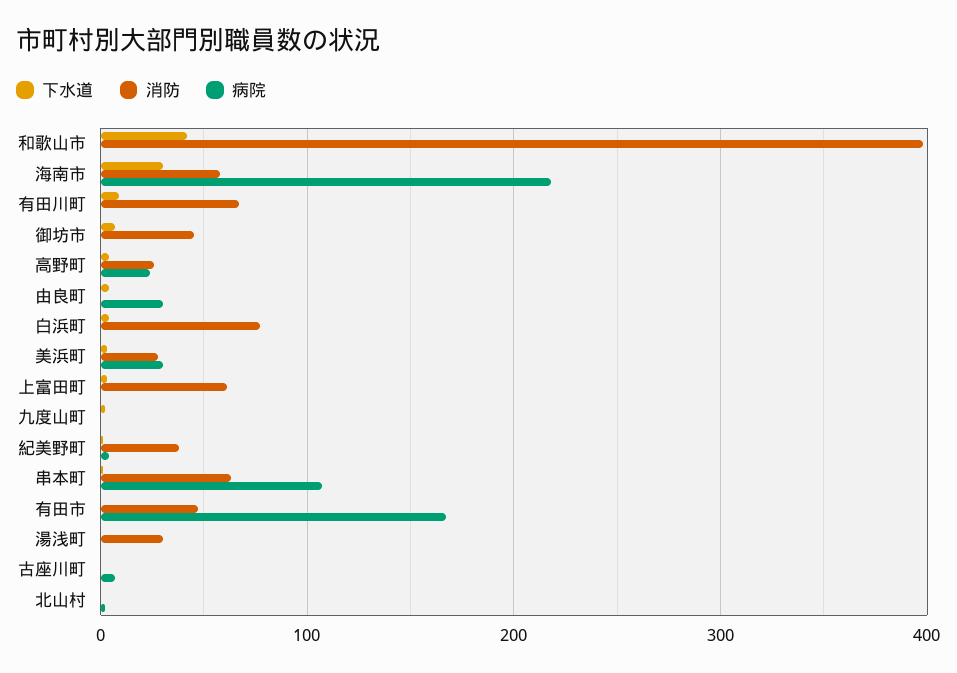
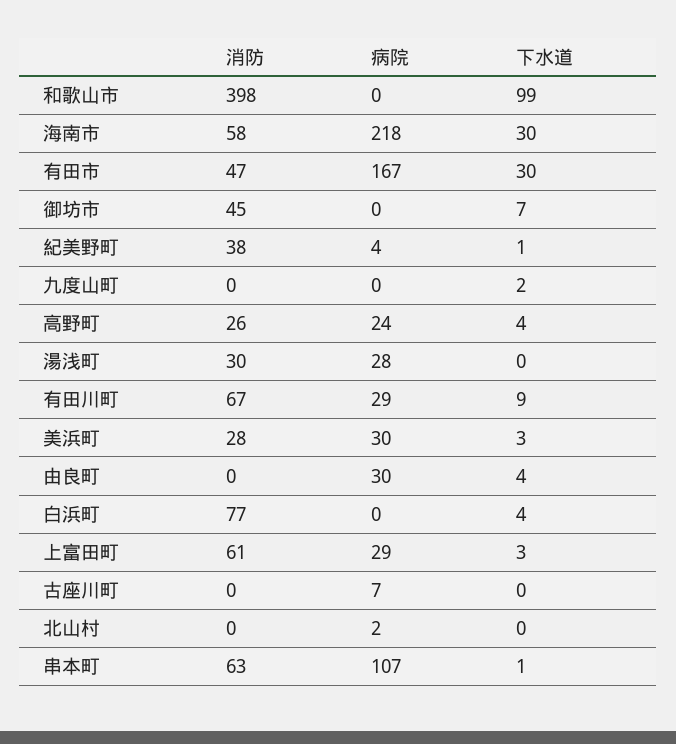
下水道, 和歌山市: 40 -> 99
病院, 有田川町: 0 -> 29
病院, 上富田町: 0 -> 29
下水道, 有田市: 0 -> 30
病院, 湯浅町: 0 -> 28

